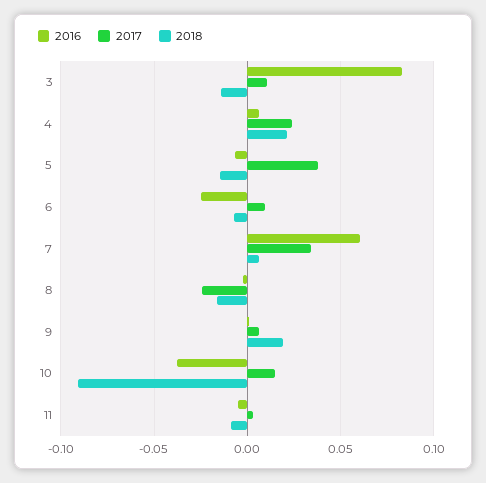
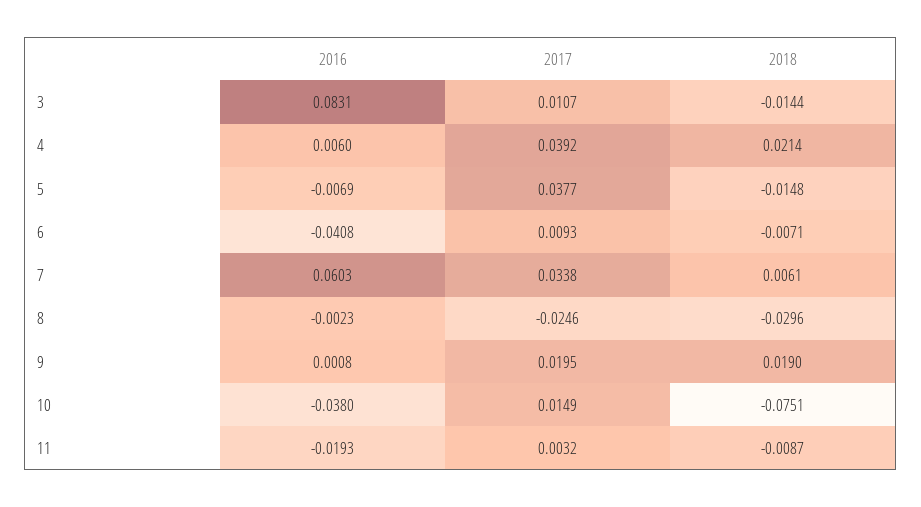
2017, 4: 0.025 -> 0.0392
2016, 6: -0.025 -> -0.0408
2018, 8: -0.015 -> -0.0296
2017, 9: 0.005 -> 0.0195
2018, 10: -0.09 -> -0.0751
2016, 11: -0.005 -> -0.0193

